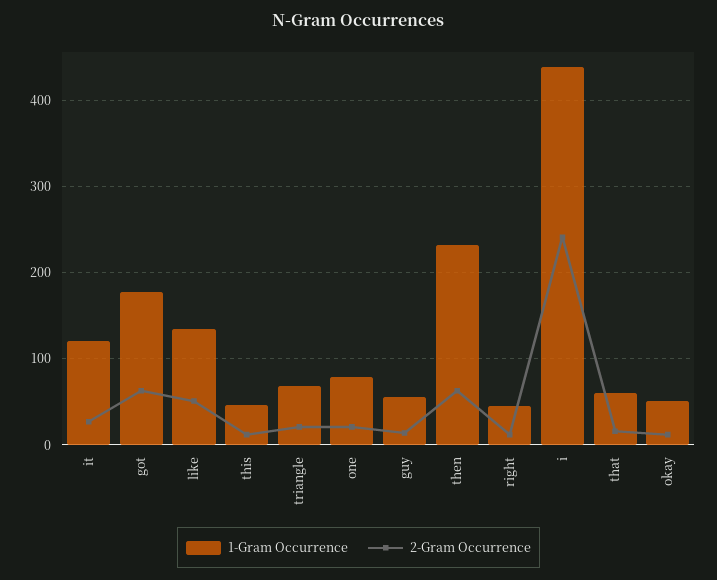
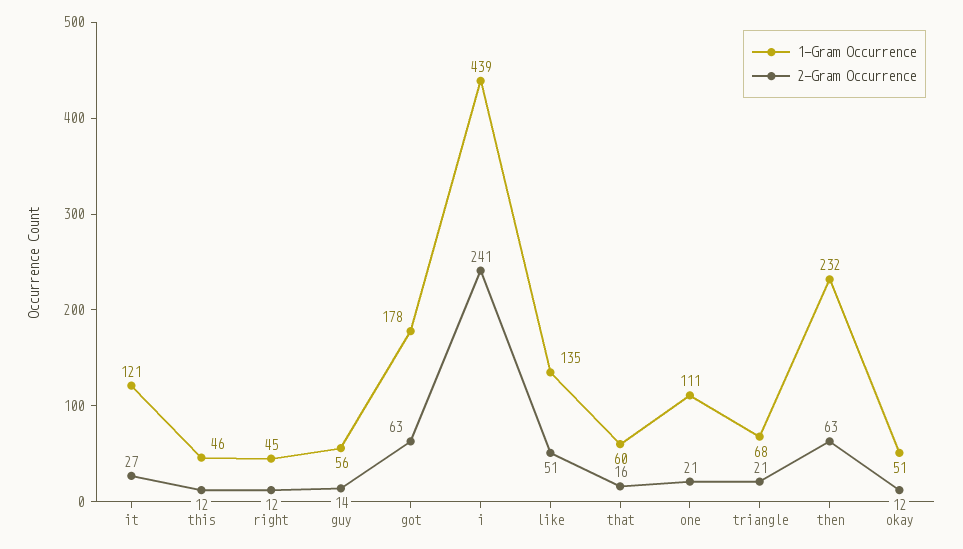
1-Gram Occurrence, one: 80 -> 111

